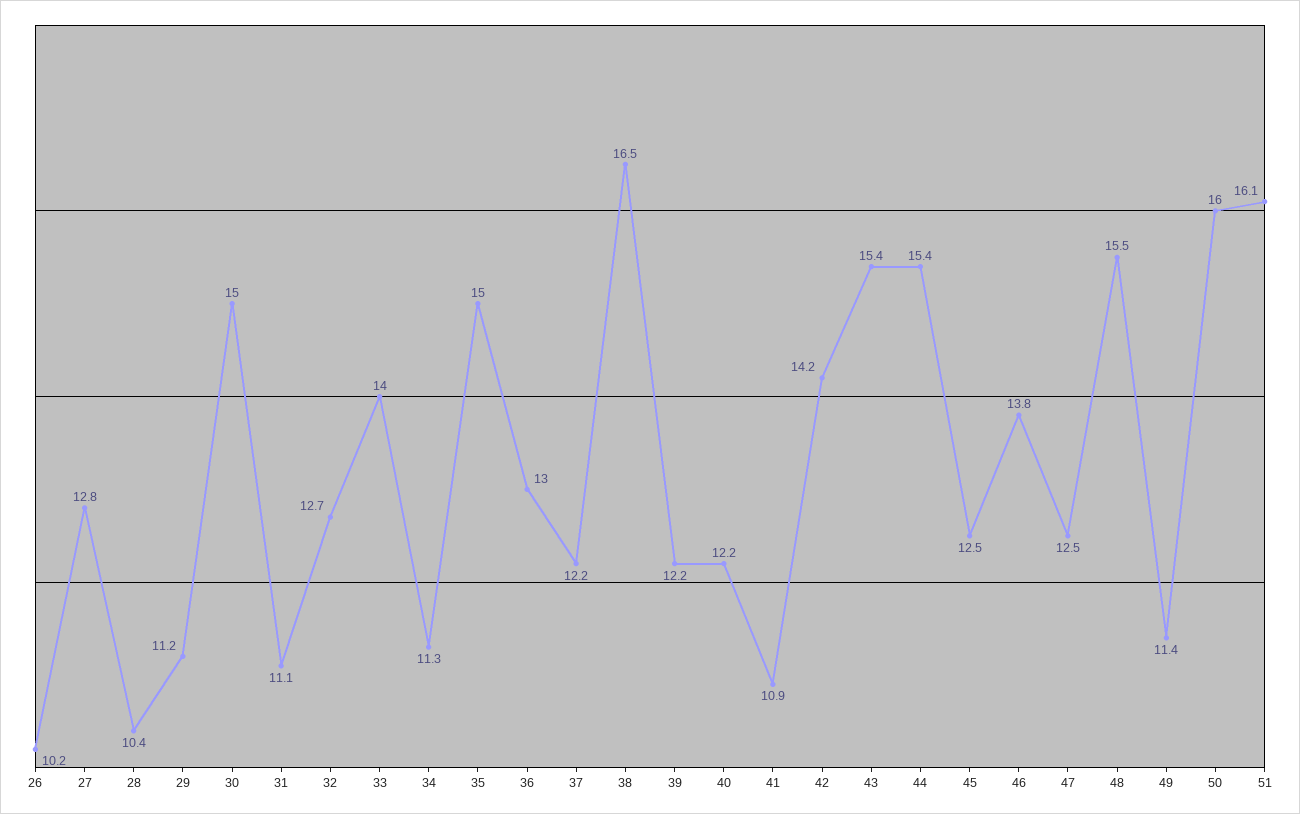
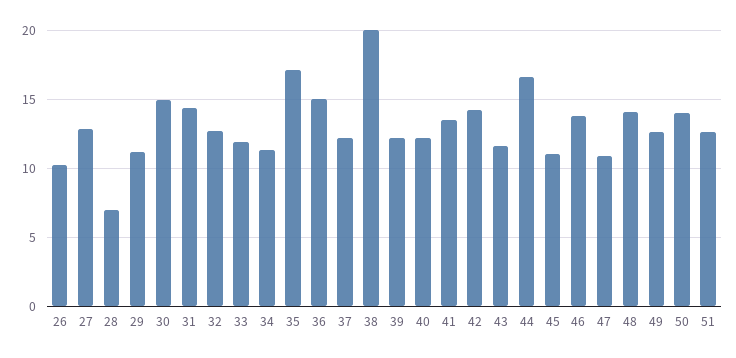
28: 10.4 -> 7
31: 11.1 -> 14.5
33: 14 -> 12
35: 15 -> 17
36: 13 -> 15
38: 16.5 -> 20
41: 10.9 -> 13.5
43: 15.4 -> 11.5
44: 15.4 -> 16.5
45: 12.5 -> 11
47: 12.5 -> 11
48: 15.5 -> 14
49: 11.4 -> 12.5
50: 16 -> 14
51: 16.1 -> 12.5

